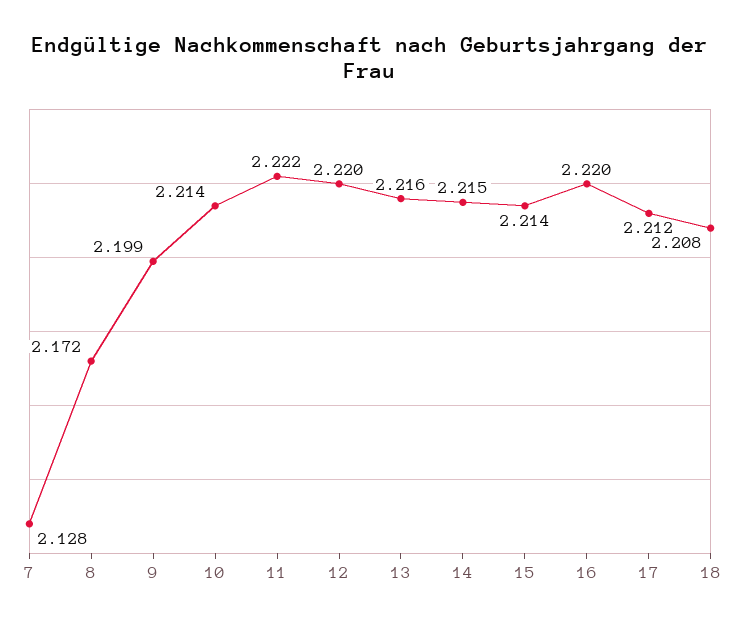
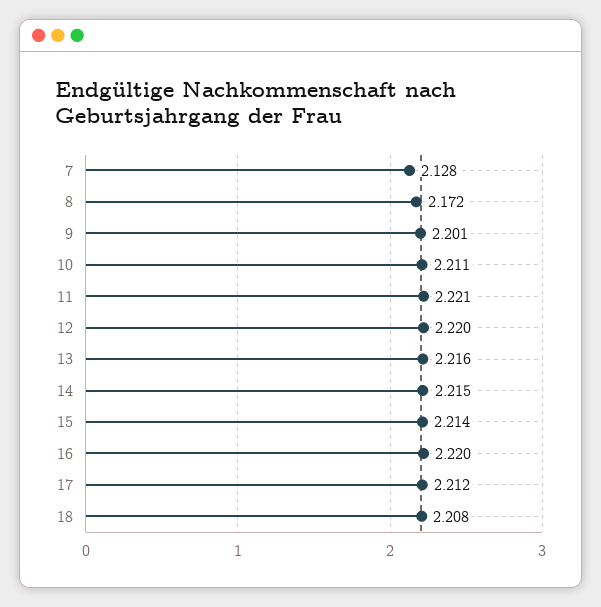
9: 2.199 -> 2.201
10: 2.214 -> 2.211
11: 2.222 -> 2.221

